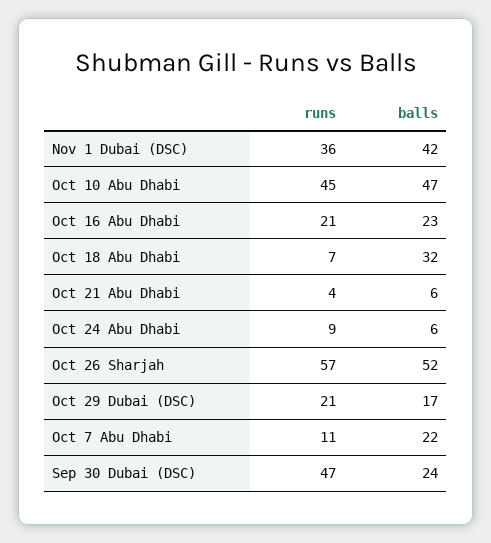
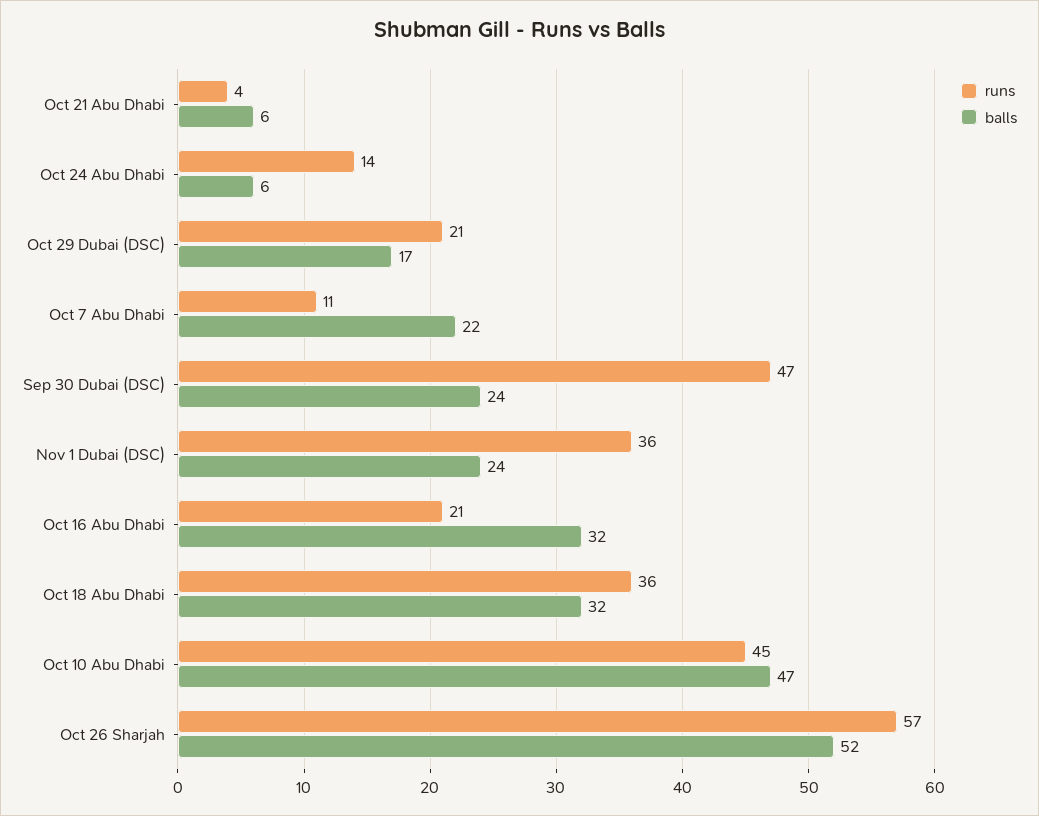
balls, Nov 1 Dubai (DSC): 42 -> 24
balls, Oct 16 Abu Dhabi: 23 -> 32
runs, Oct 18 Abu Dhabi: 7 -> 36
runs, Oct 24 Abu Dhabi: 9 -> 14

